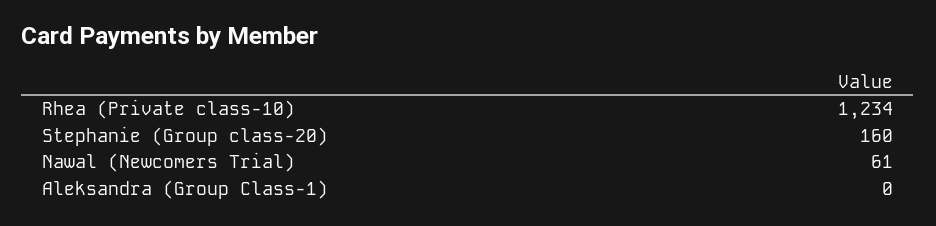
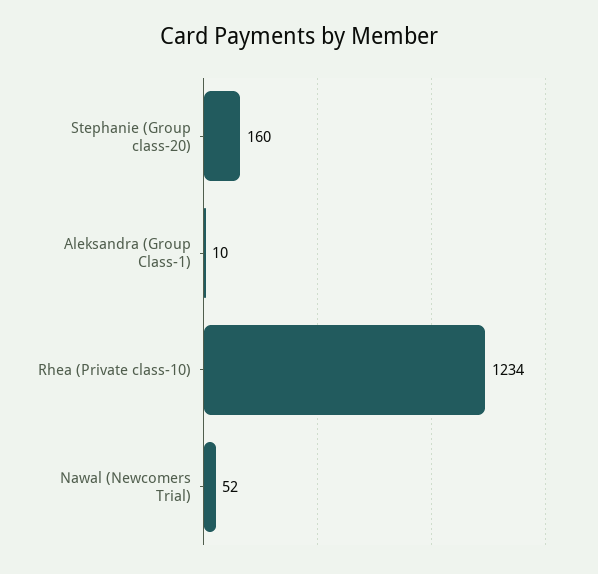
Nawal (Newcomers Trial): 61 -> 52
Aleksandra (Group Class-1): 0 -> 10

